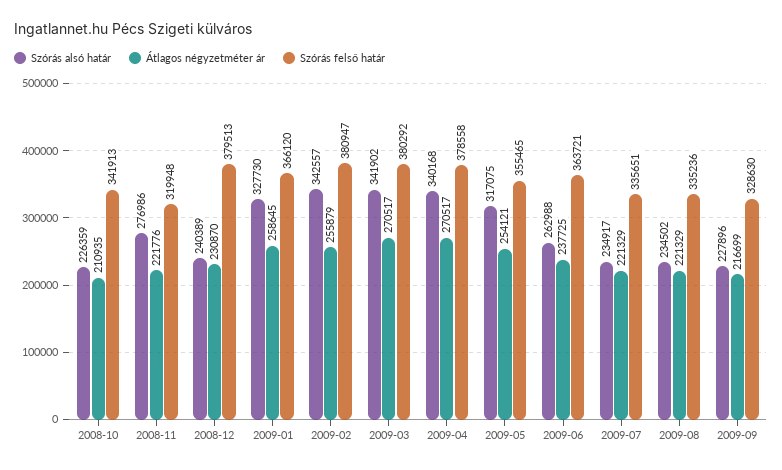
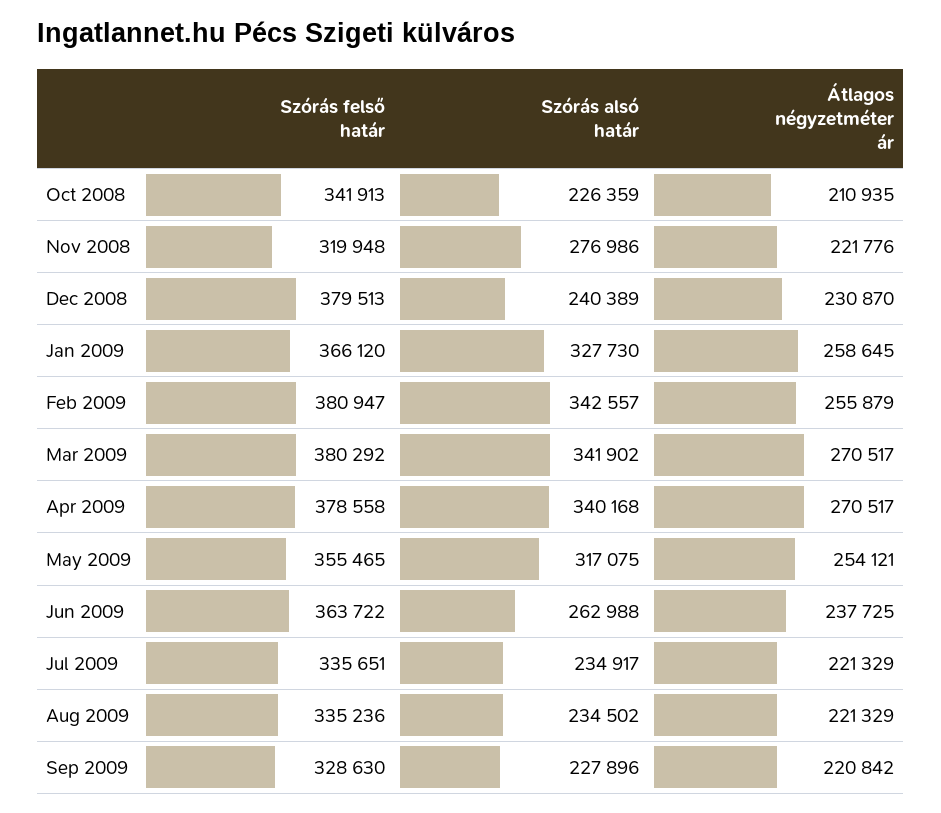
Szórás felső határ, 2009-06: 363721 -> 363722
Átlagos négyzetméter ár, 2009-09: 216699 -> 220842

